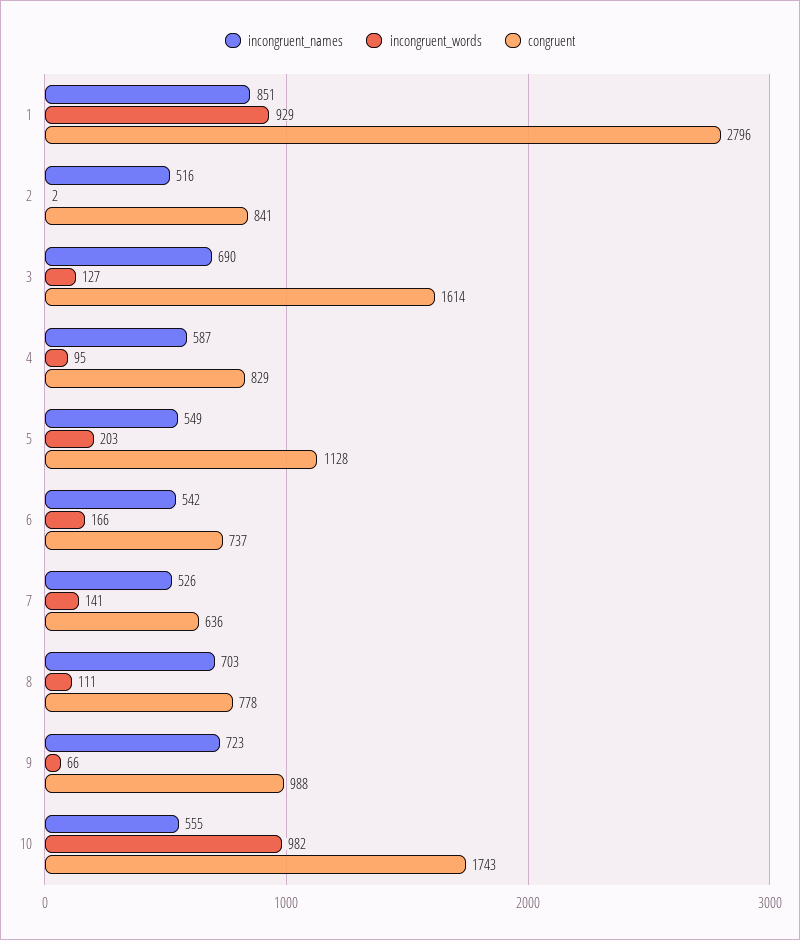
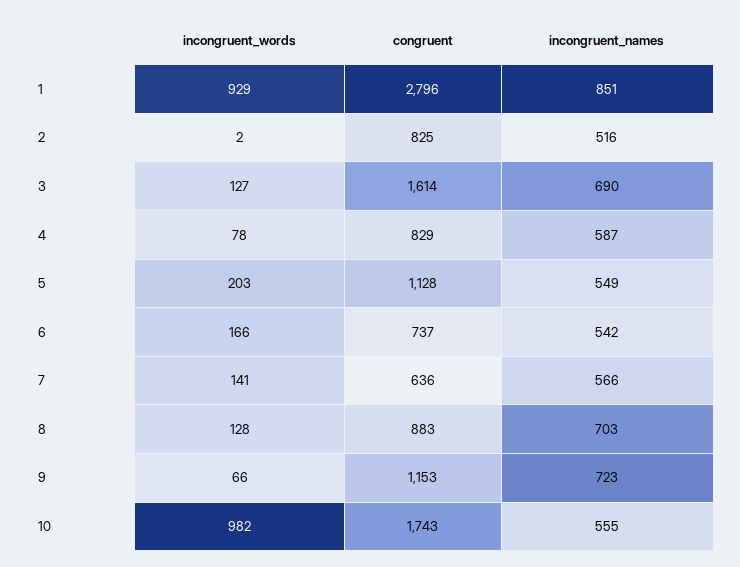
congruent, 2: 841 -> 825
incongruent_words, 4: 95 -> 78
incongruent_names, 7: 526 -> 566
incongruent_words, 8: 111 -> 128
congruent, 8: 778 -> 883
congruent, 9: 988 -> 1153

